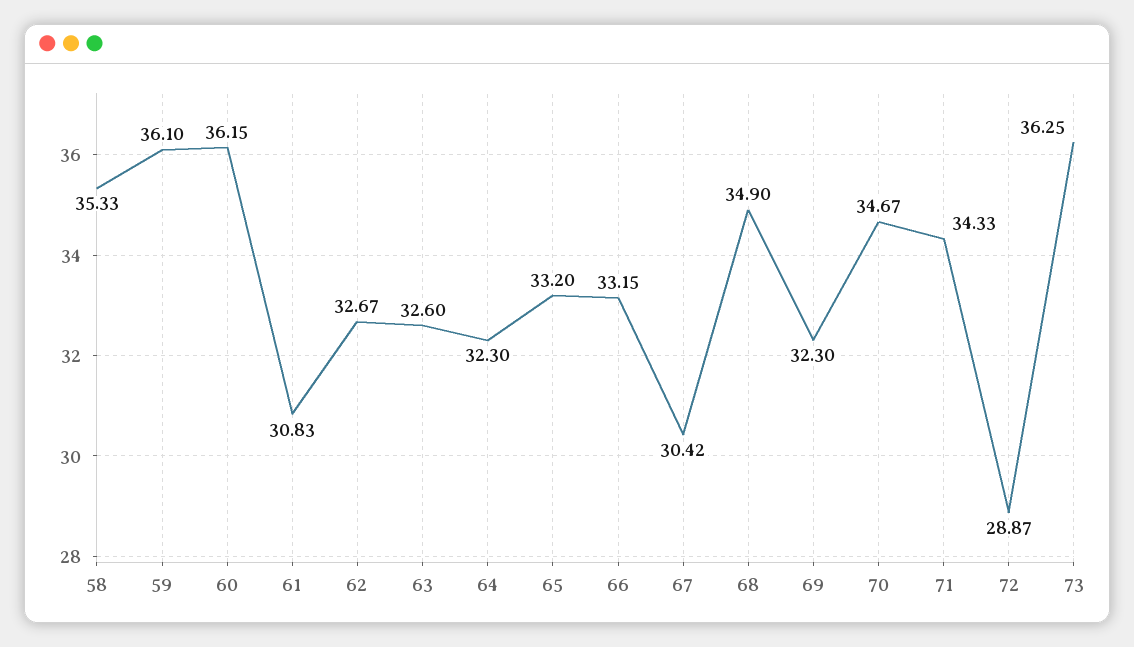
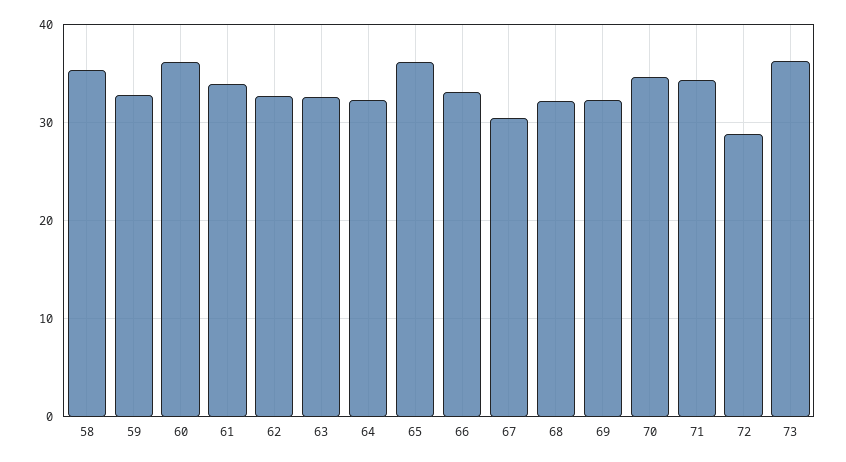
59: 36.1 -> 33
61: 30.83 -> 34
65: 33.2 -> 36
68: 34.9 -> 32

